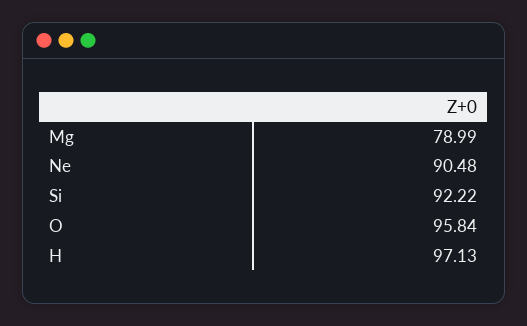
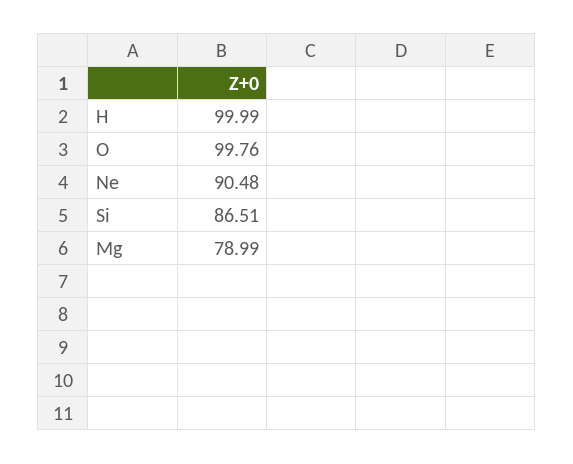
Si: 92.22 -> 86.51
O: 95.84 -> 99.76
H: 97.13 -> 99.99

